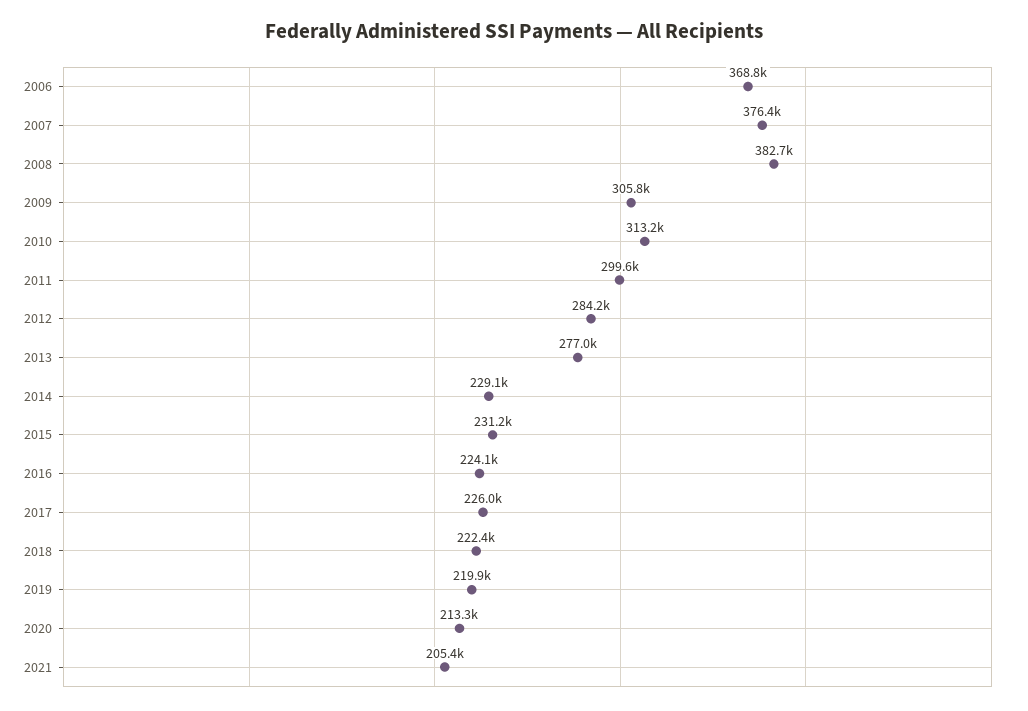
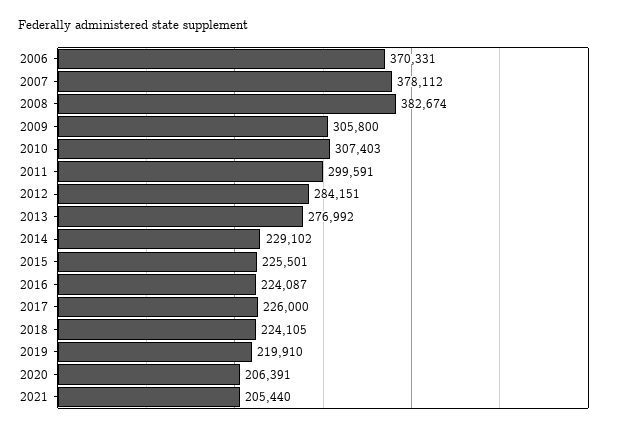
2006: 368800 -> 370331
2007: 376400 -> 378112
2010: 313200 -> 307403
2015: 231200 -> 225501
2018: 222400 -> 224105
2020: 213300 -> 206391

